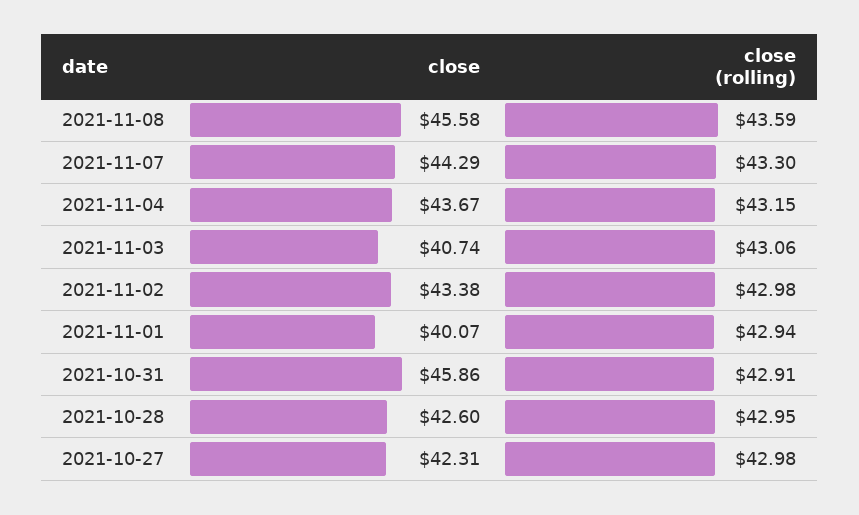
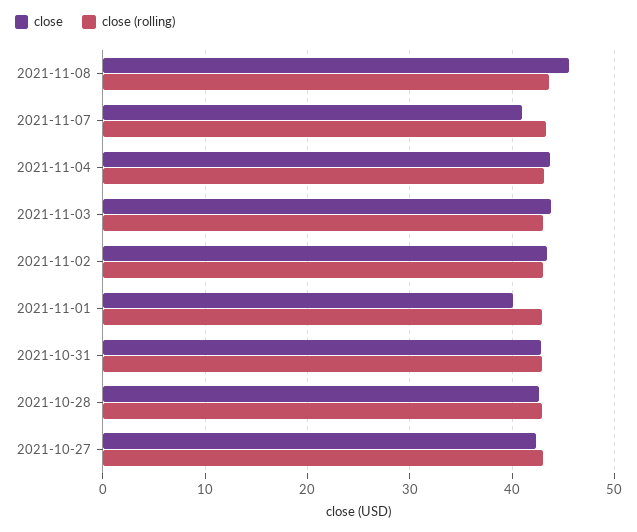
close, 2021-11-07: 44.29 -> 41
close, 2021-11-03: 40.74 -> 44
close, 2021-10-31: 45.86 -> 43

